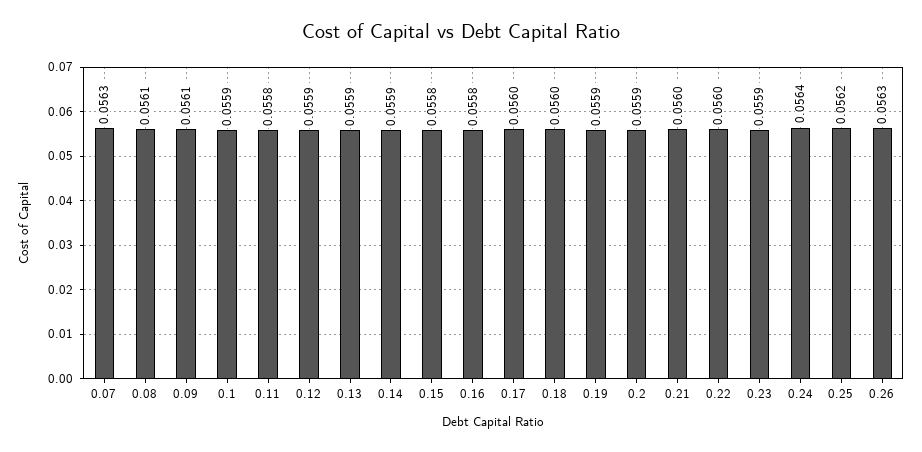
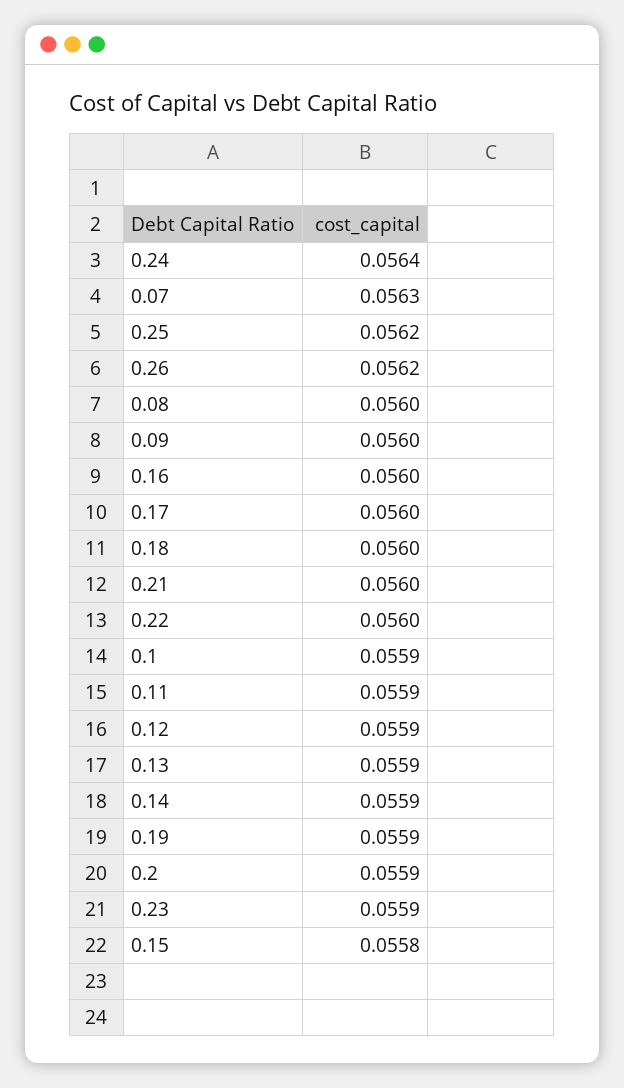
0.08: 0.0561 -> 0.056
0.09: 0.0561 -> 0.056
0.11: 0.0558 -> 0.0559
0.16: 0.0558 -> 0.056
0.26: 0.0563 -> 0.0562

